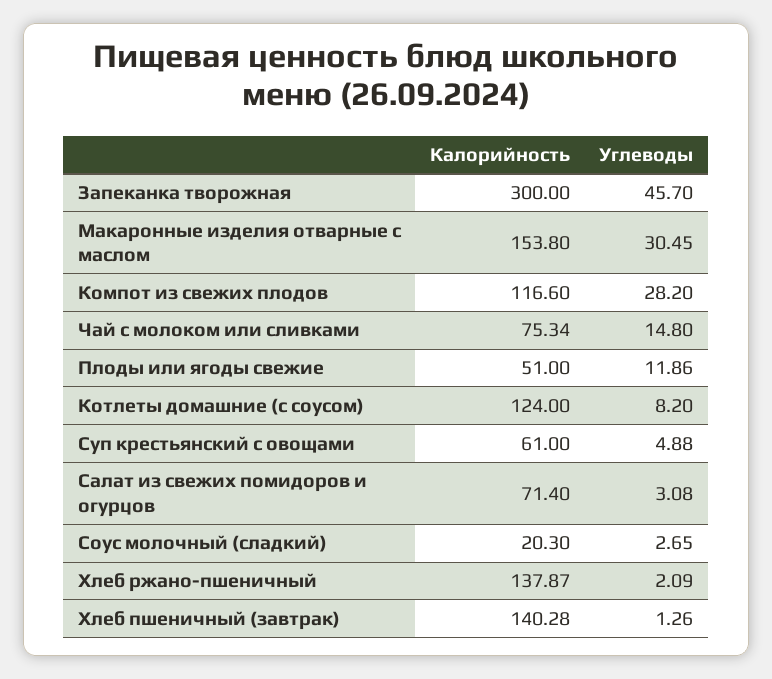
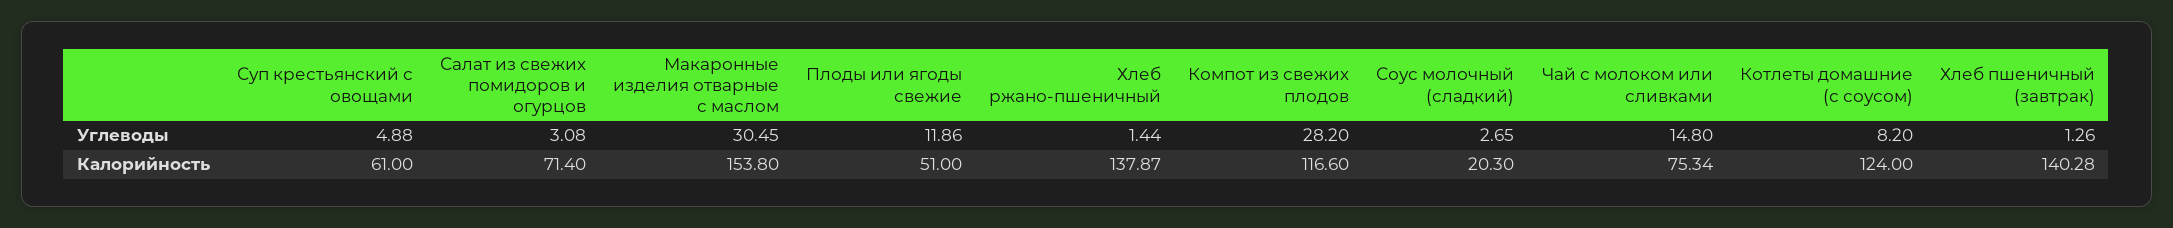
Калорийность, Запеканка творожная: 300 -> none
Углеводы, Запеканка творожная: 45.7 -> none
Углеводы, Хлеб ржано-пшеничный: 2.09 -> 1.44

